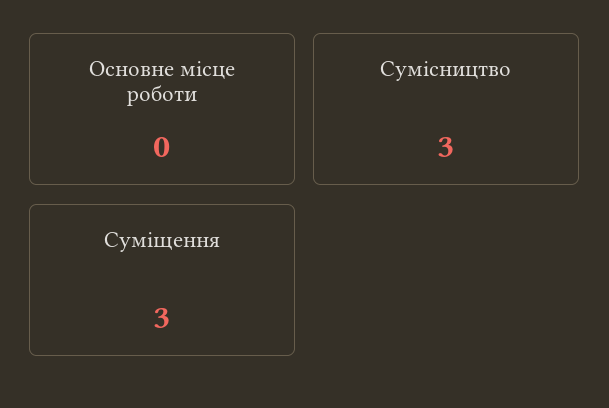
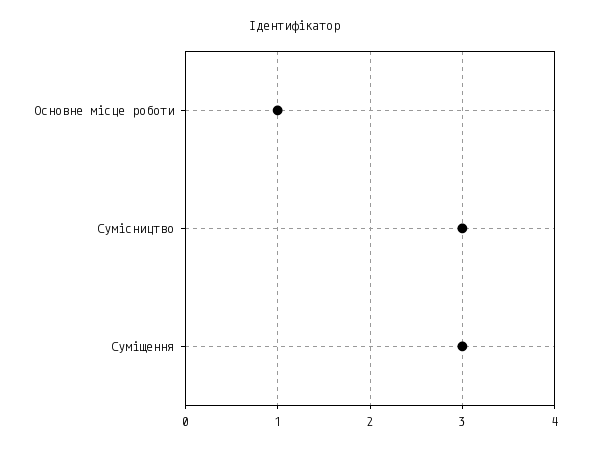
Основне місце роботи: 0 -> 1

